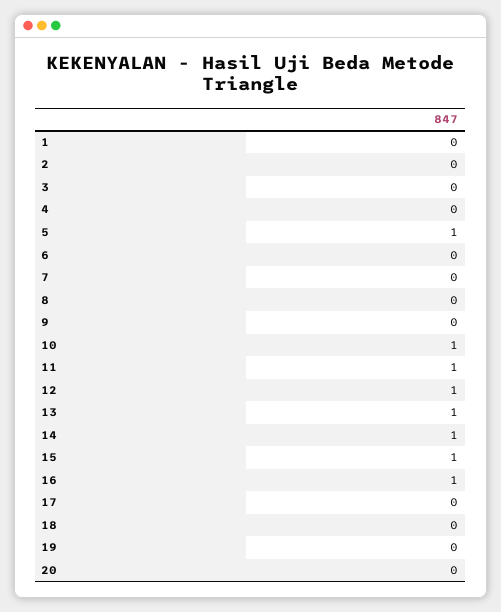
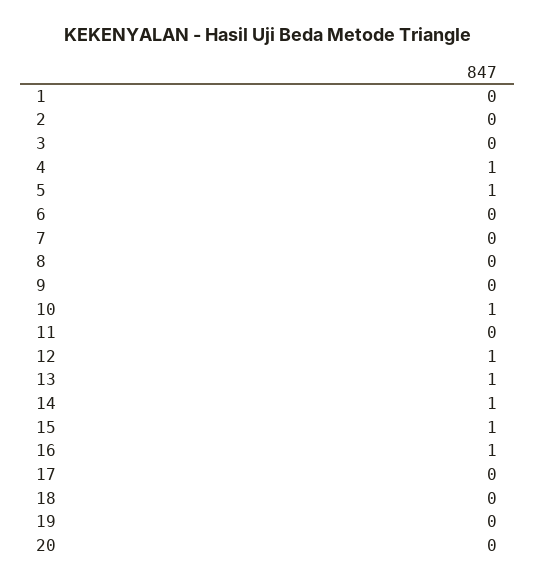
4: 0 -> 1
11: 1 -> 0

